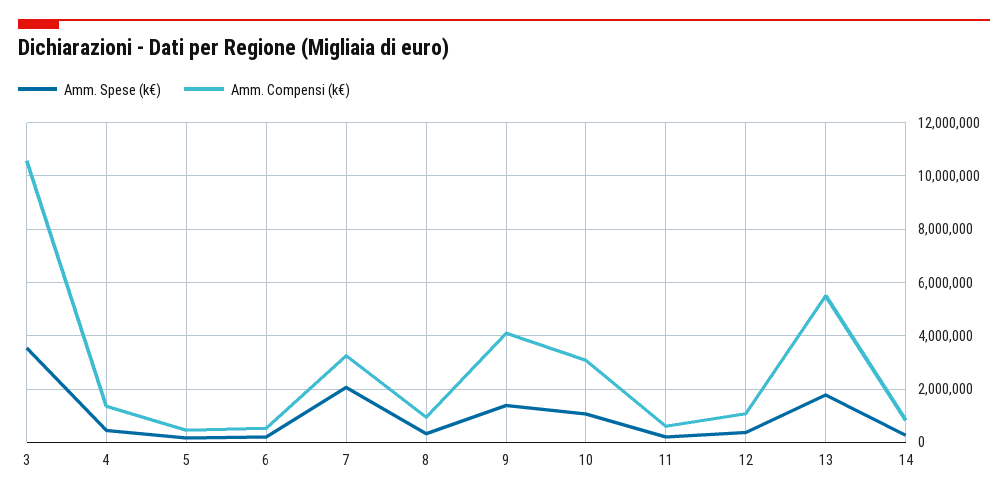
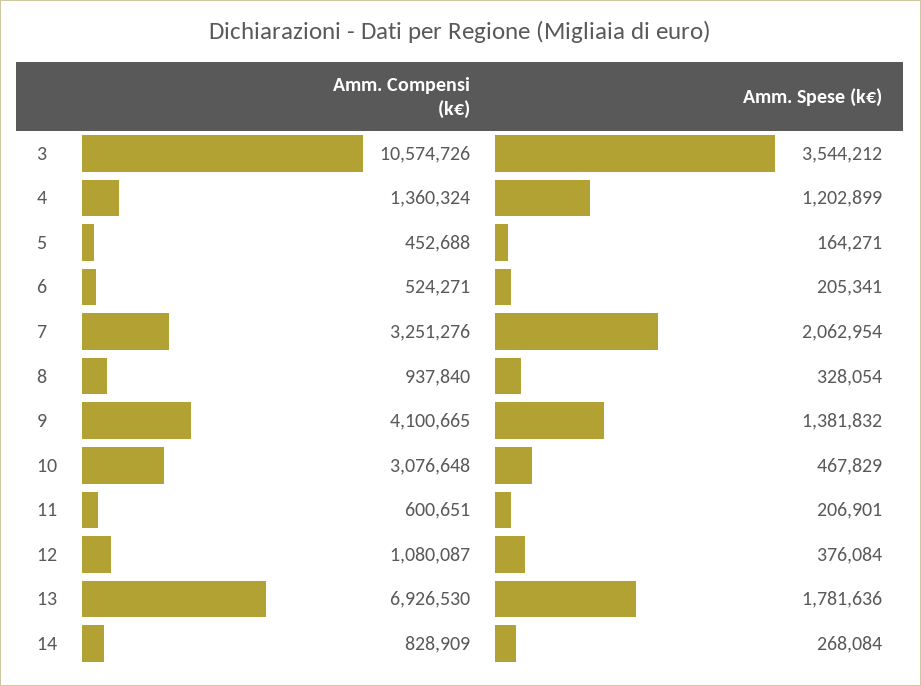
Amm. Spese (k€), 4: 500000 -> 1202899
Amm. Spese (k€), 10: 1000000 -> 467829
Amm. Compensi (k€), 13: 5500000 -> 6926530

